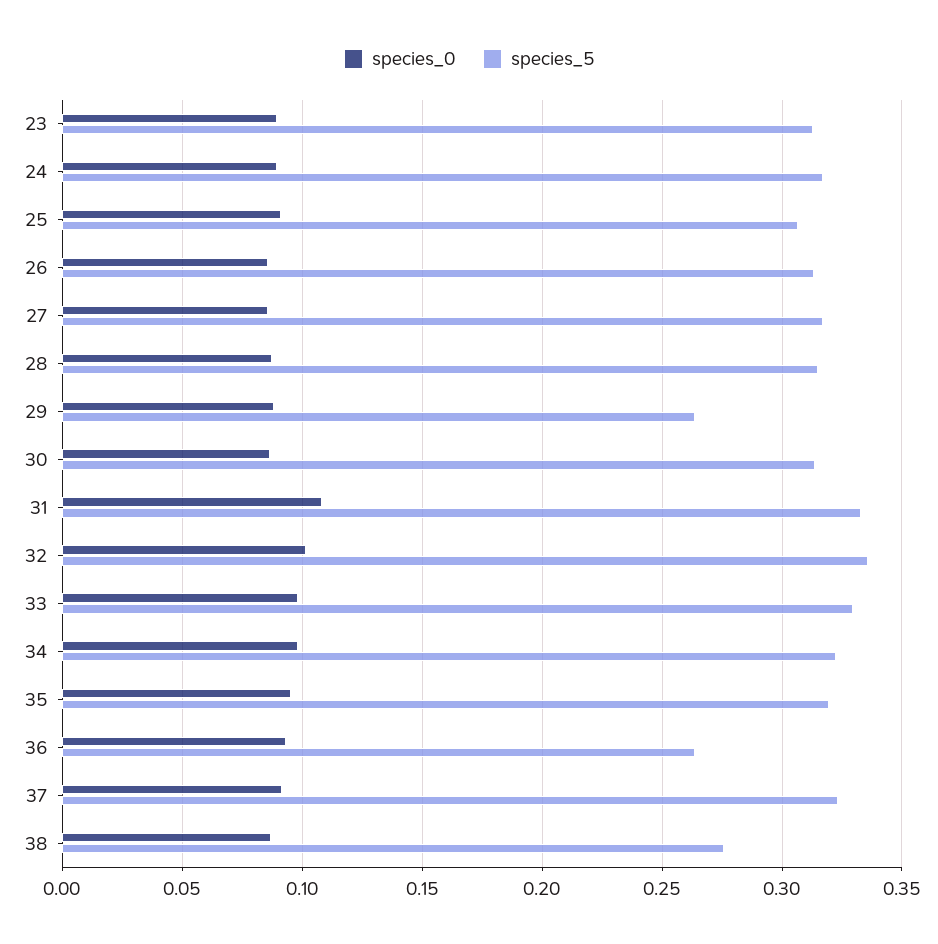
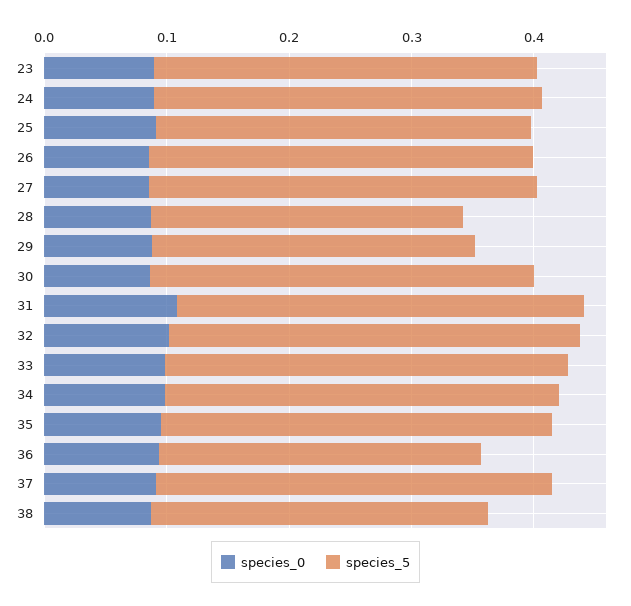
species_5, 28: 0.315 -> 0.26

